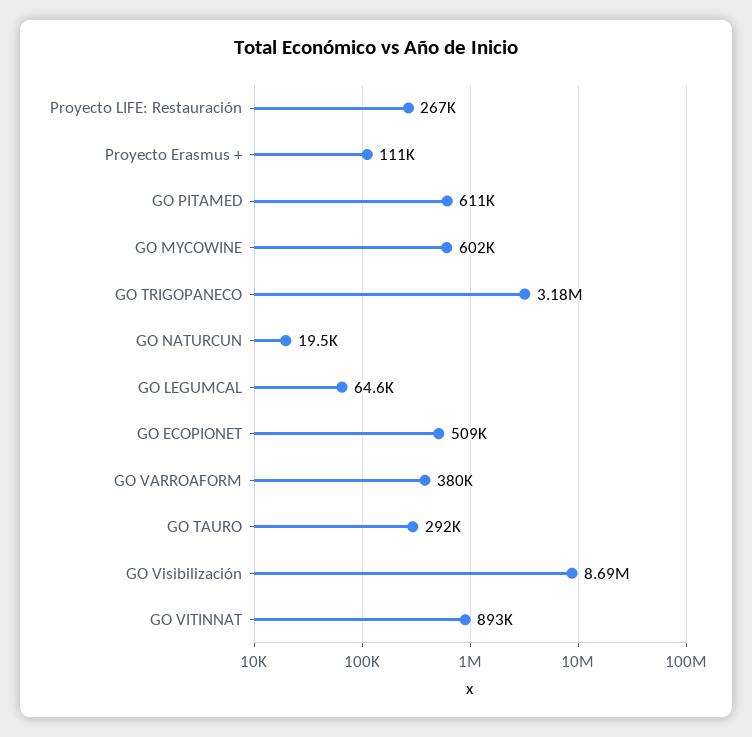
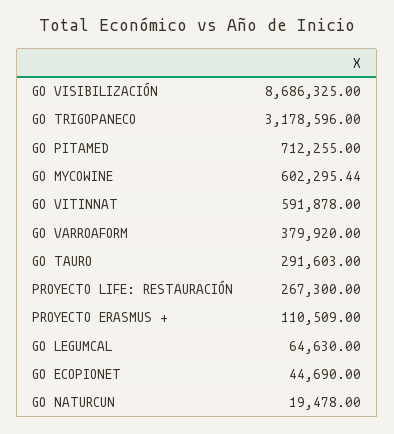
GO PITAMED: 611000 -> 712255
GO ECOPIONET: 509000 -> 44690
GO VITINNAT: 893000 -> 591878

